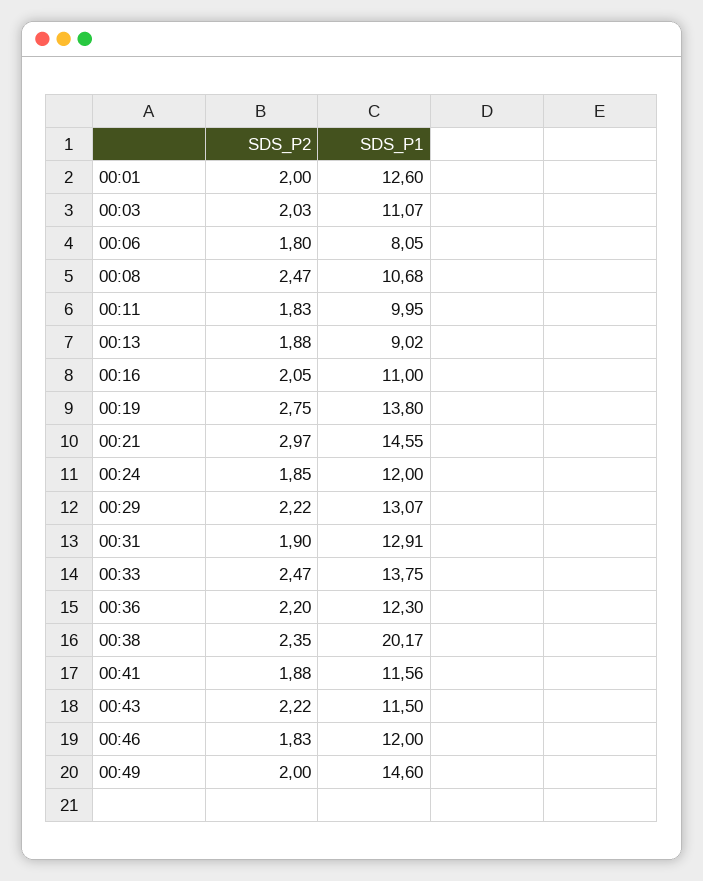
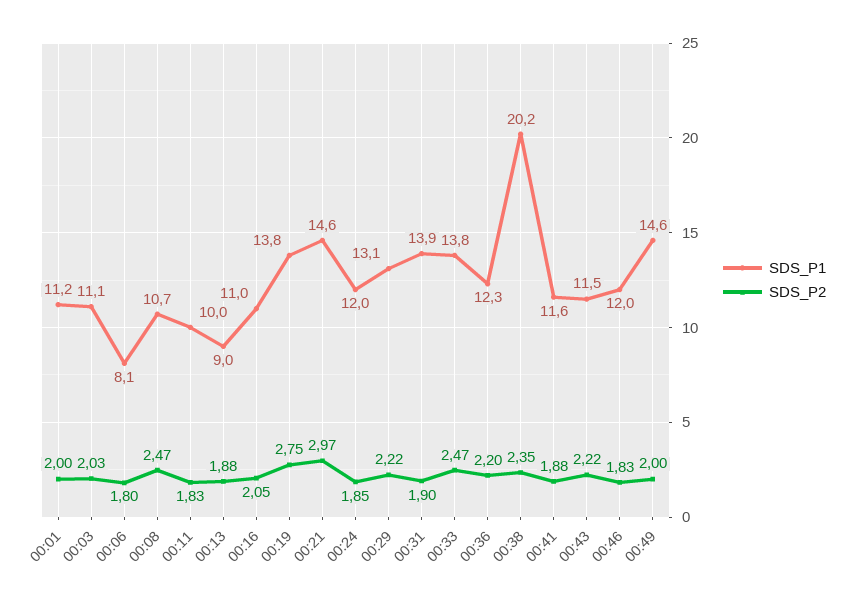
SDS_P1, 00:01: 12.6 -> 11.2
SDS_P1, 00:31: 12.91 -> 13.9

